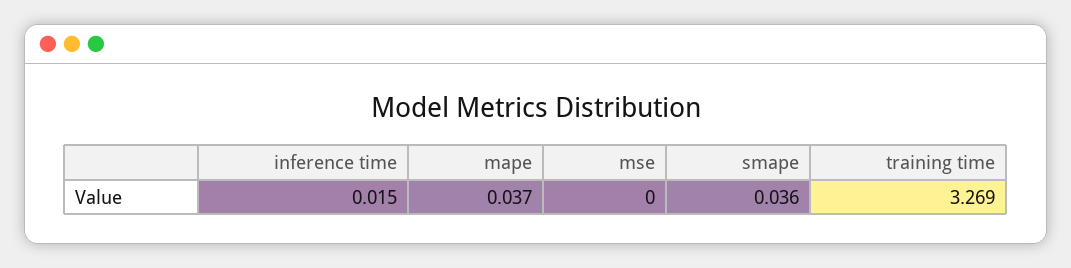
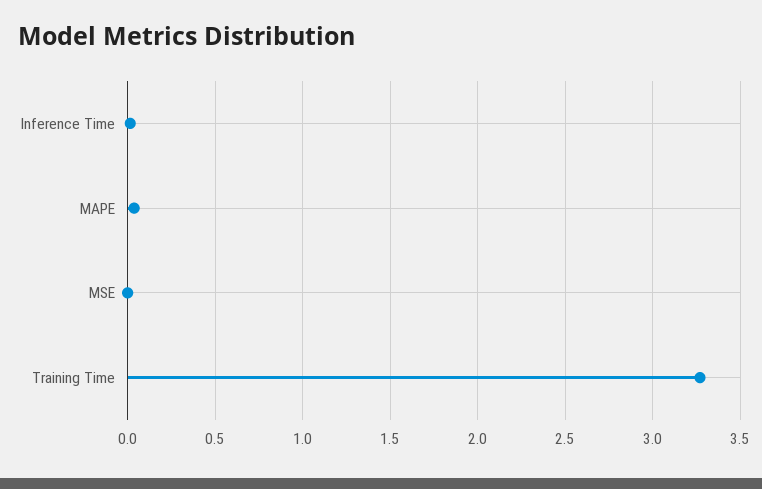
smape: 0.036 -> none

